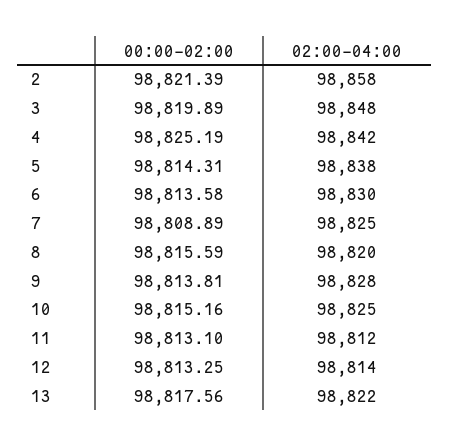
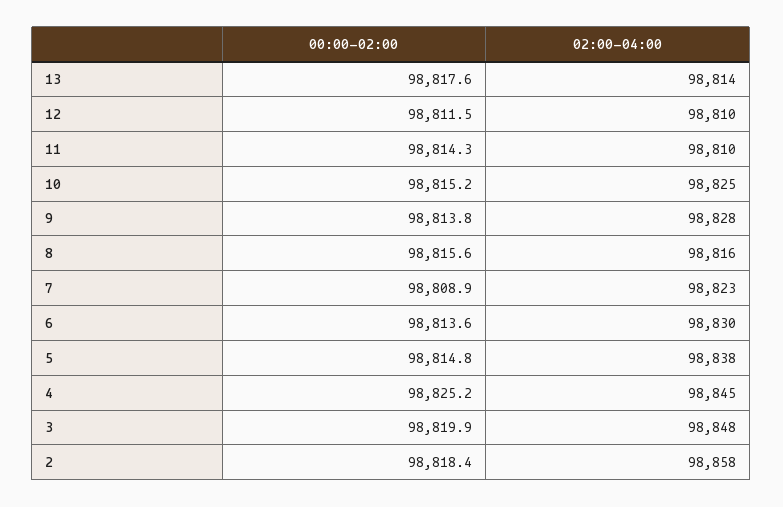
00:00-02:00, 2: 98821.39 -> 98818.4
02:00-04:00, 4: 98842 -> 98845
00:00-02:00, 5: 98814.31 -> 98814.8
02:00-04:00, 7: 98825 -> 98823
02:00-04:00, 8: 98820 -> 98816
00:00-02:00, 11: 98813.1 -> 98814.3
02:00-04:00, 11: 98812 -> 98810
00:00-02:00, 12: 98813.25 -> 98811.5
02:00-04:00, 12: 98814 -> 98810
02:00-04:00, 13: 98822 -> 98814

